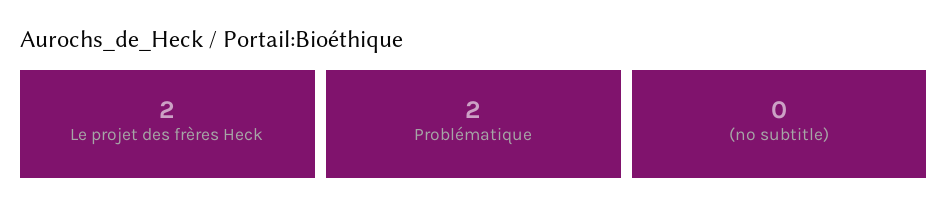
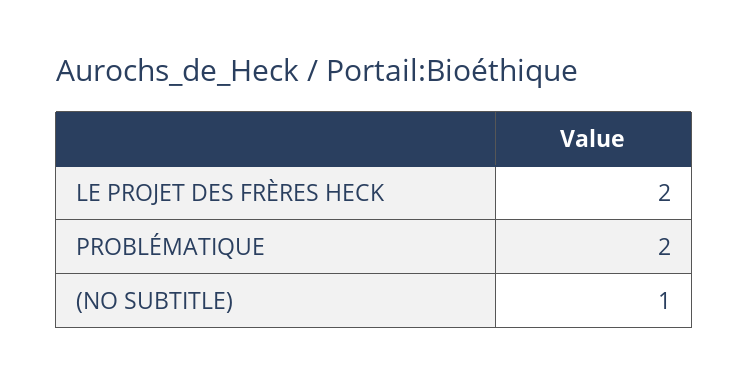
(no subtitle): 0 -> 1

